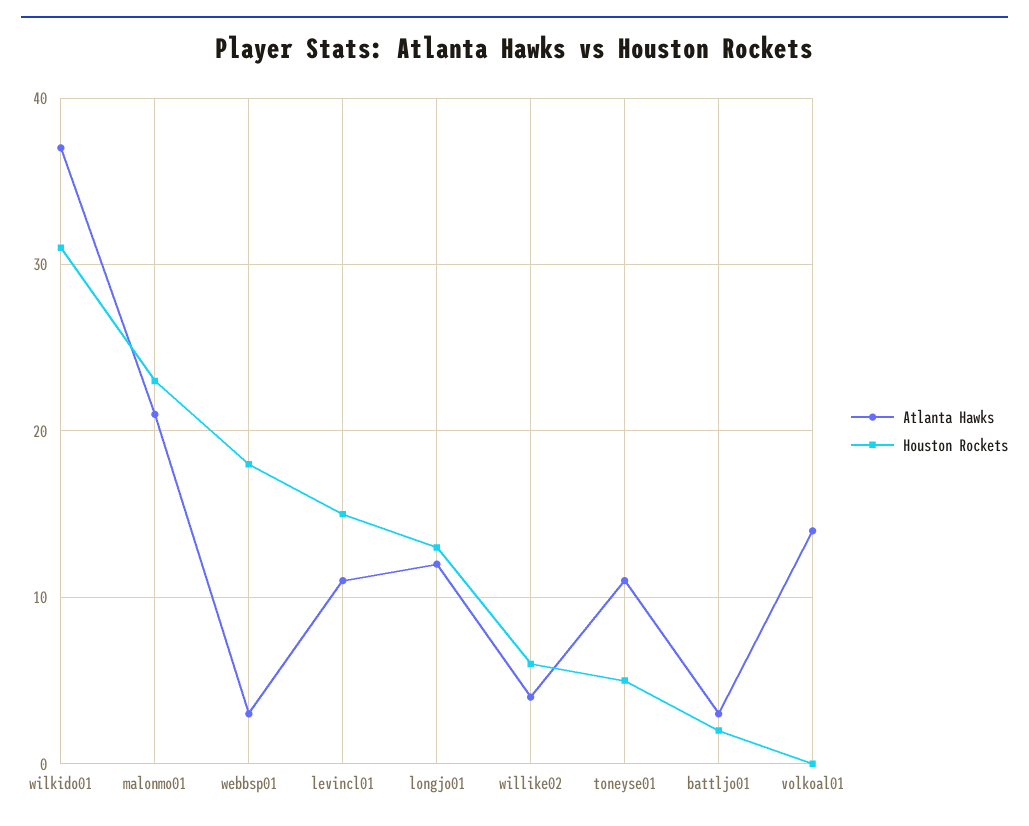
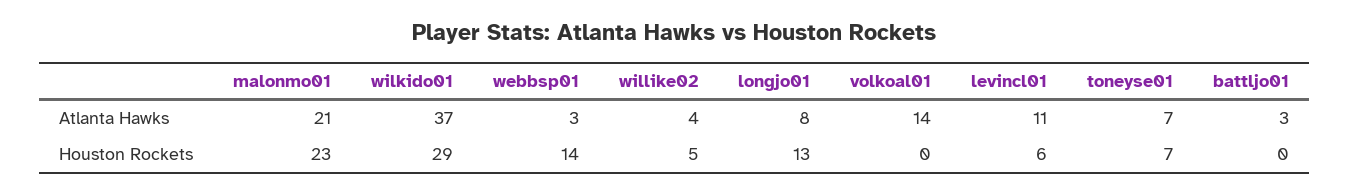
Houston Rockets, wilkido01: 31 -> 29
Houston Rockets, webbsp01: 18 -> 14
Houston Rockets, levincl01: 15 -> 6
Atlanta Hawks, longjo01: 12 -> 8
Houston Rockets, willike02: 6 -> 5
Atlanta Hawks, toneyse01: 11 -> 7
Houston Rockets, toneyse01: 5 -> 7
Houston Rockets, battljo01: 2 -> 0

